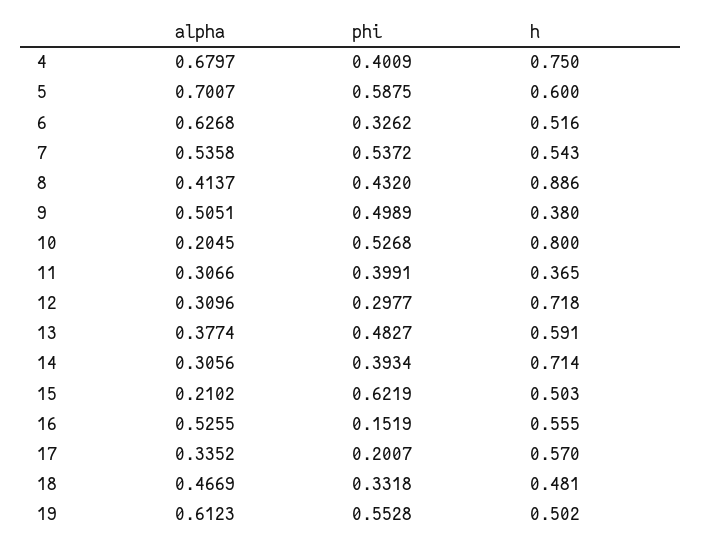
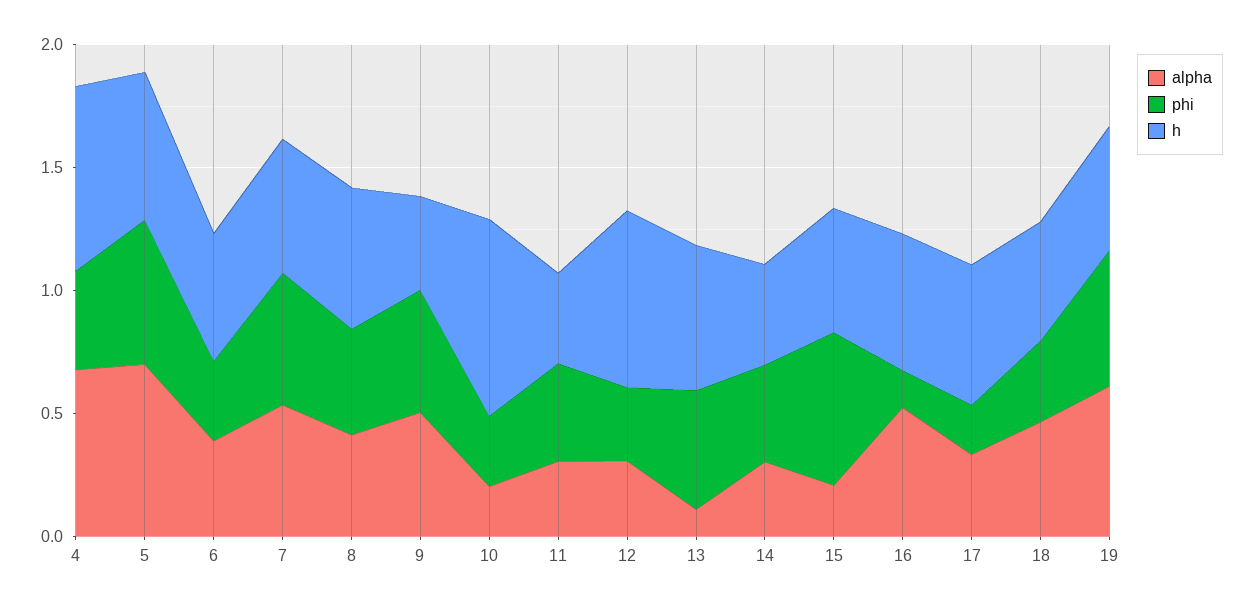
alpha, 6: 0.6268 -> 0.4
h, 8: 0.886 -> 0.6
phi, 10: 0.5268 -> 0.3
alpha, 13: 0.3774 -> 0.1
h, 14: 0.714 -> 0.4

